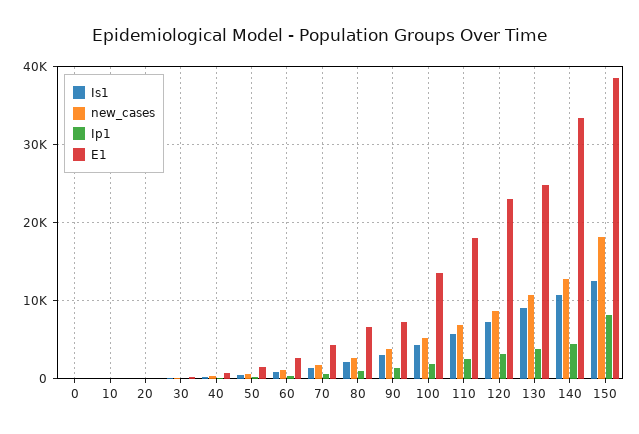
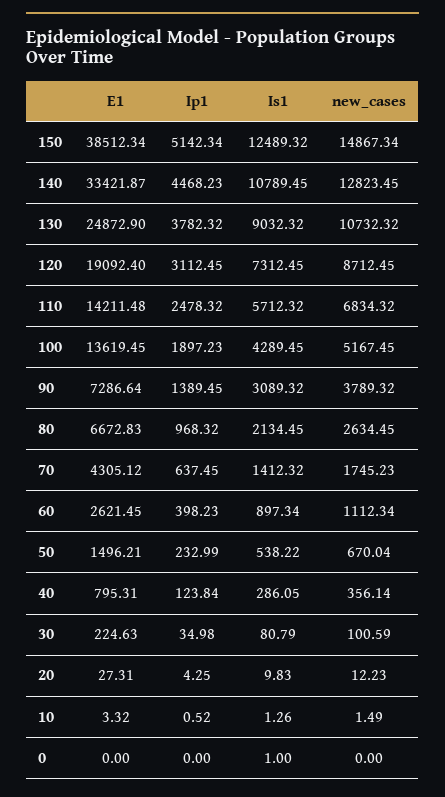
E1, 110: 18000 -> 14211.48
E1, 120: 23000 -> 19092.4
new_cases, 150: 18000 -> 14867.34
Ip1, 150: 8000 -> 5142.34

